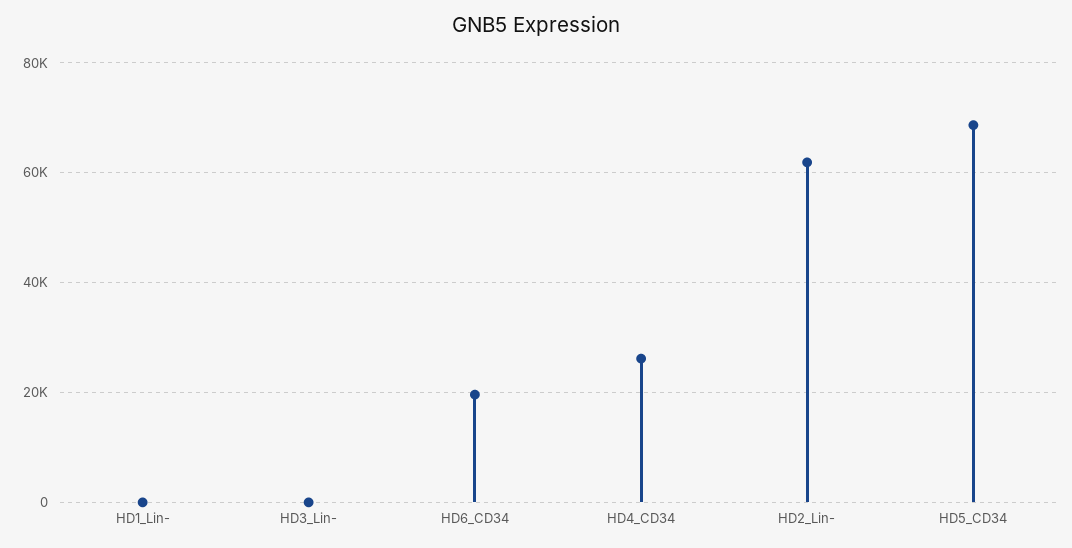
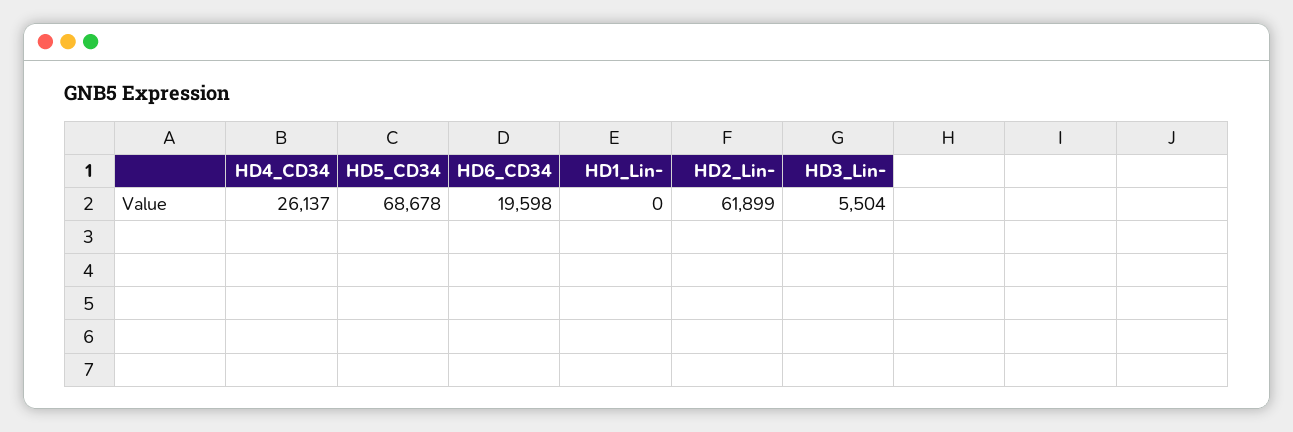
HD3_Lin-: 0 -> 5504

